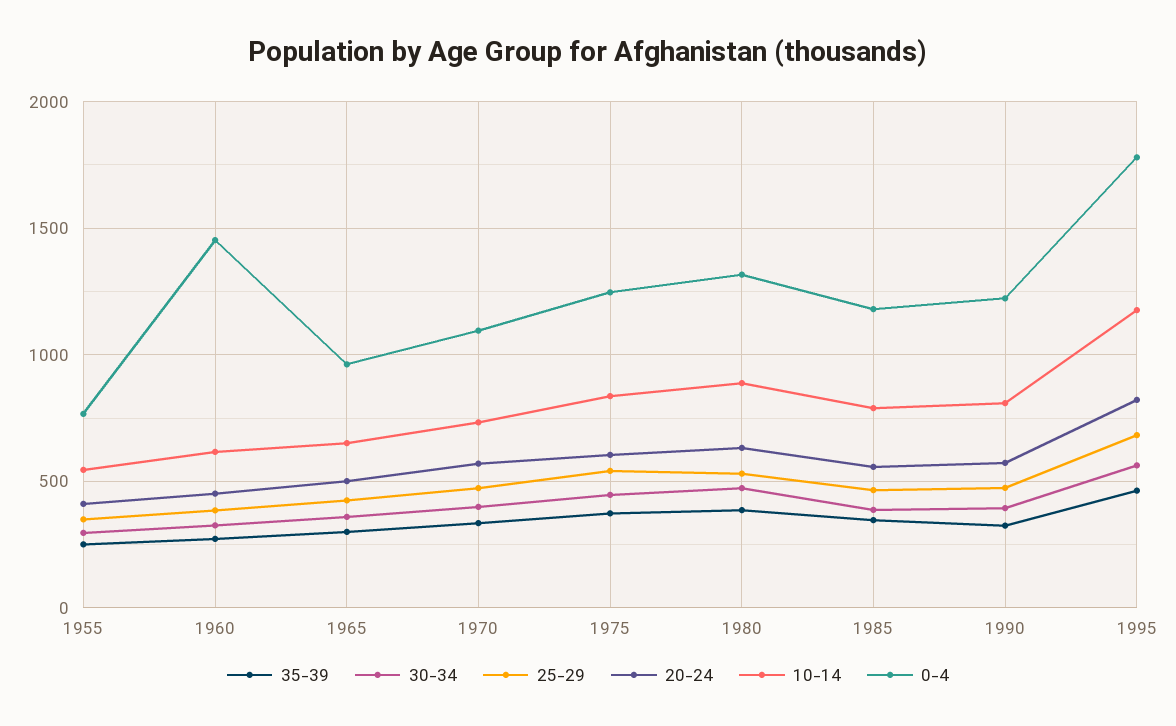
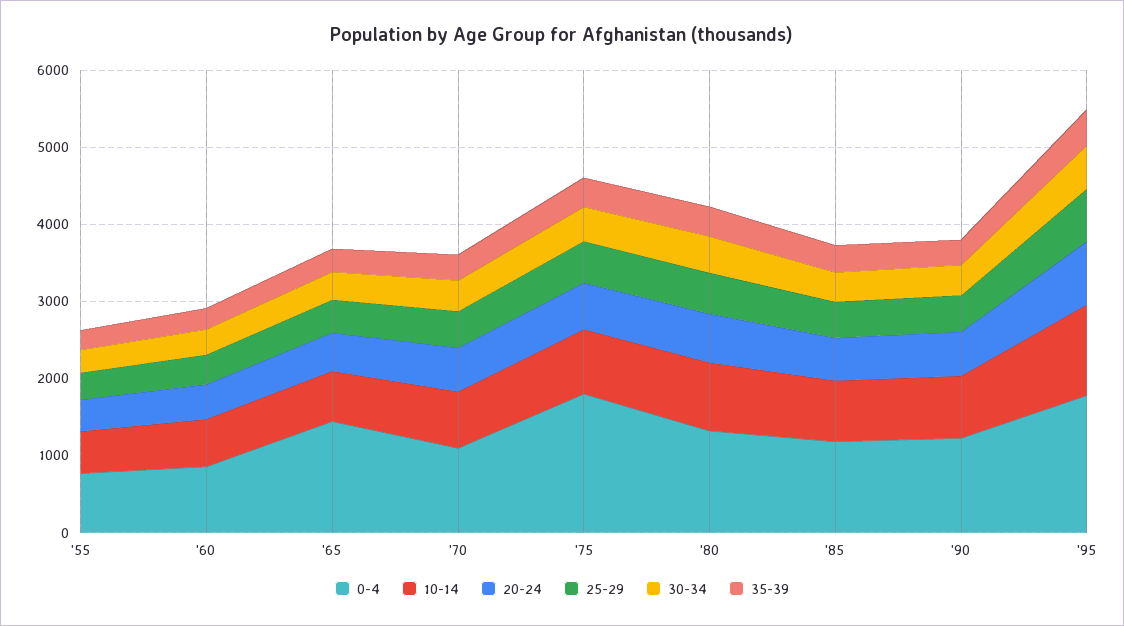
0-4, 1960: 1450 -> 800
0-4, 1965: 950 -> 1400
0-4, 1975: 1250 -> 1800

